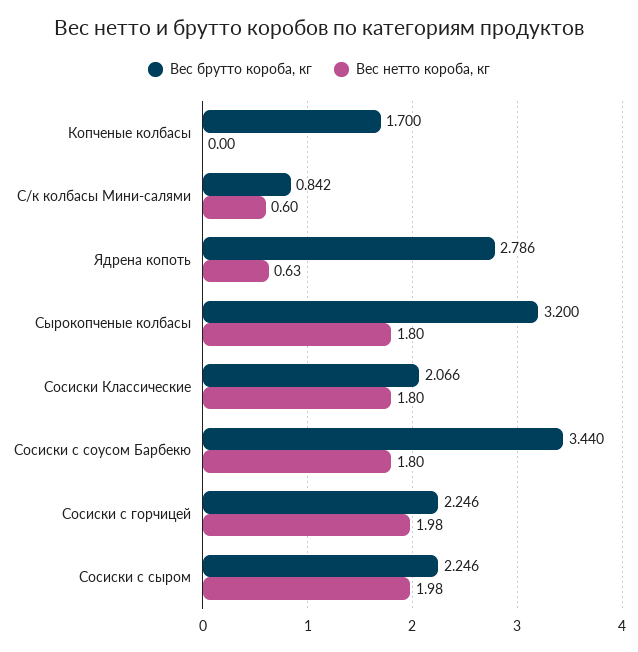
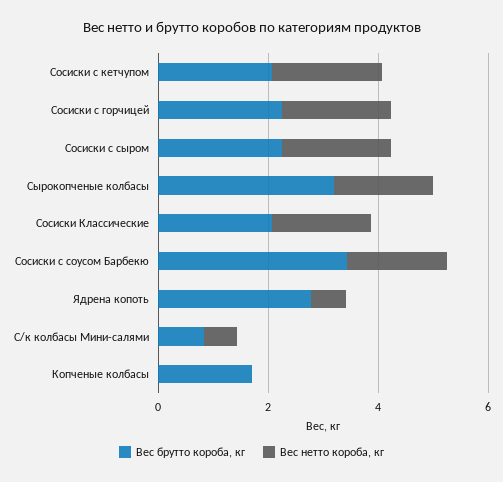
Вес брутто короба, кг, Сосиски с кетчупом: none -> 2
Вес нетто короба, кг, Сосиски с кетчупом: none -> 2

